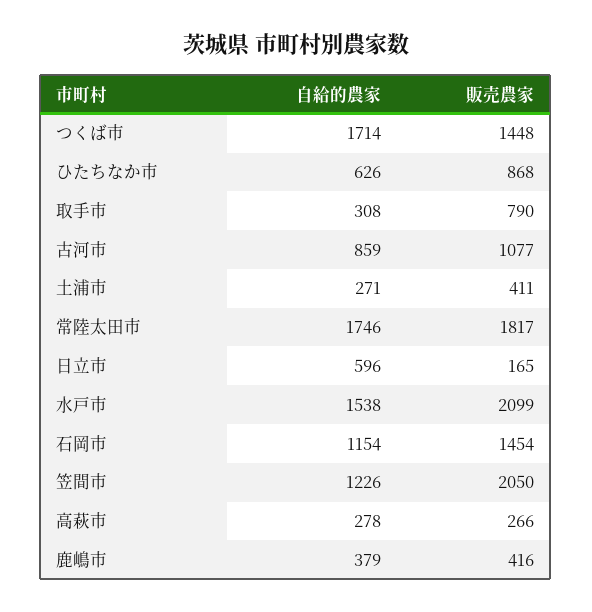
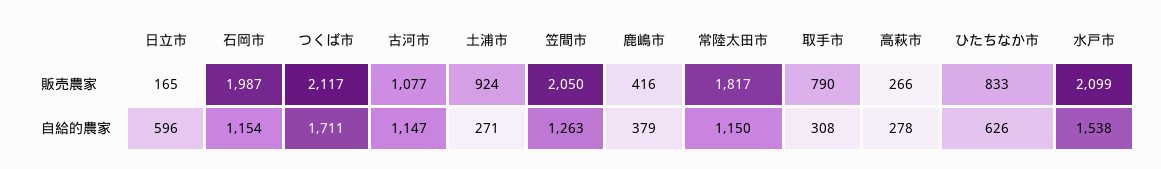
自給的農家, つくば市: 1714 -> 1711
販売農家, つくば市: 1448 -> 2117
販売農家, ひたちなか市: 868 -> 833
自給的農家, 古河市: 859 -> 1147
販売農家, 土浦市: 411 -> 924
自給的農家, 常陸太田市: 1746 -> 1150
販売農家, 石岡市: 1454 -> 1987
自給的農家, 笠間市: 1226 -> 1263

